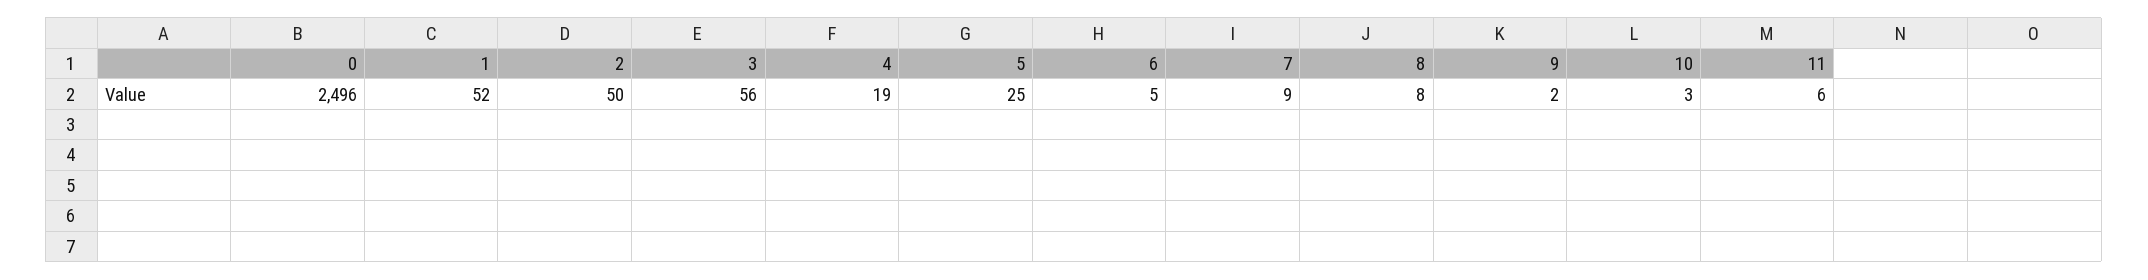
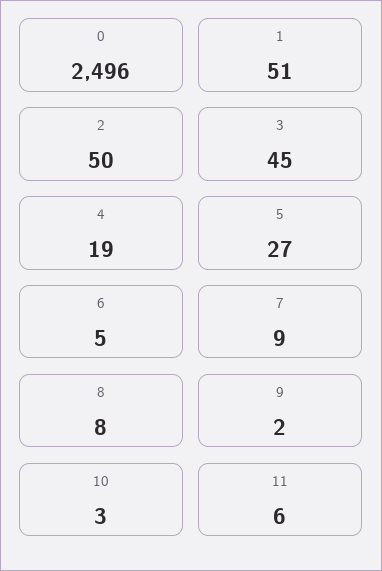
1: 52 -> 51
3: 56 -> 45
5: 25 -> 27

